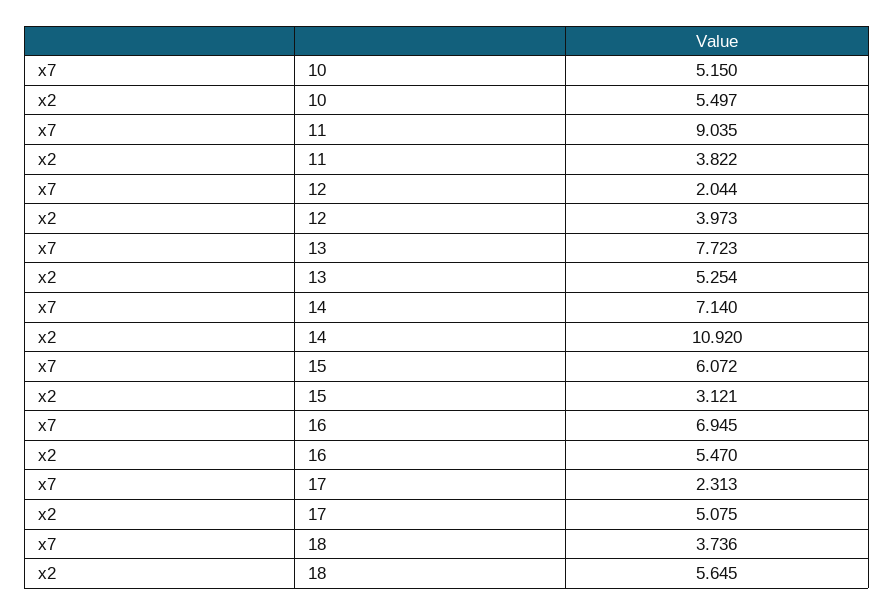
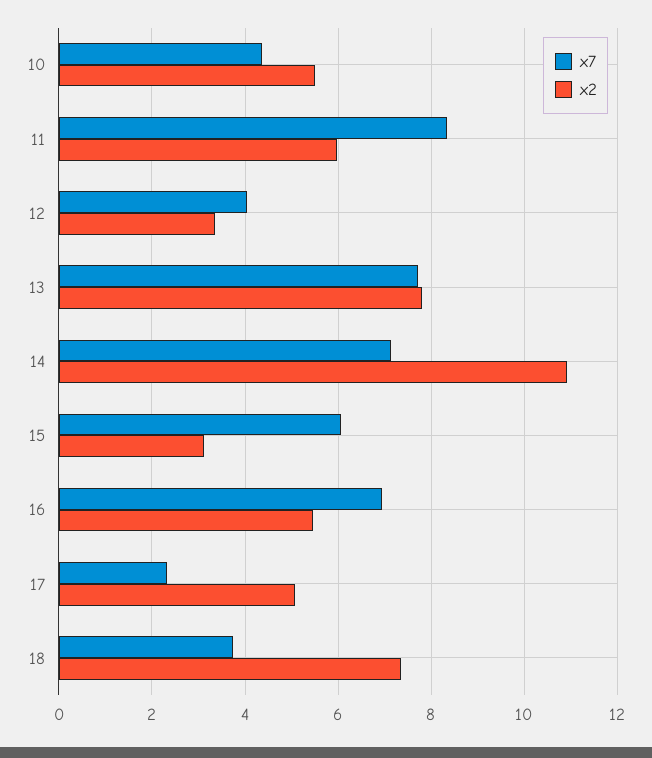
x7, 10: 5.15 -> 4.4
x7, 11: 9.035 -> 8.4
x2, 11: 3.822 -> 6
x7, 12: 2.044 -> 4
x2, 12: 3.973 -> 3.4
x2, 13: 5.254 -> 7.8
x2, 18: 5.645 -> 7.4

